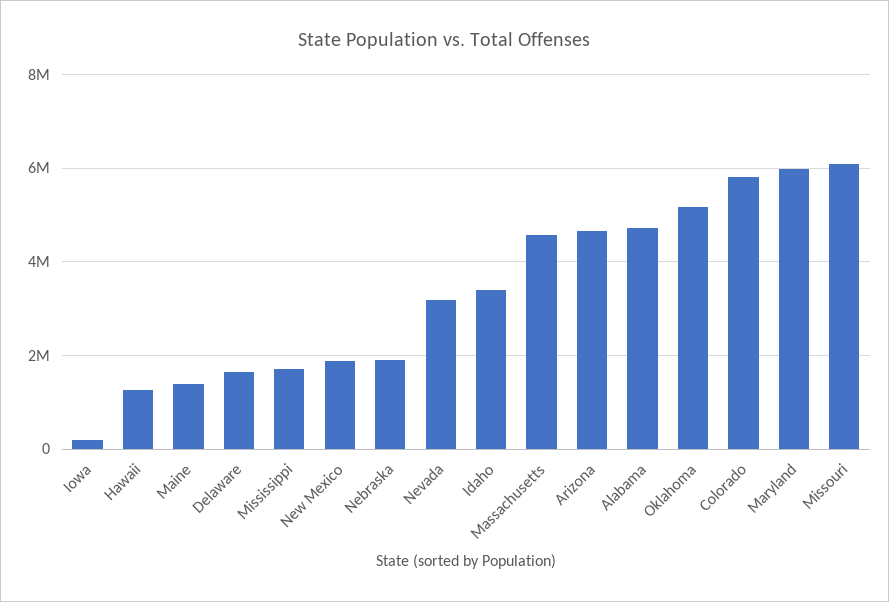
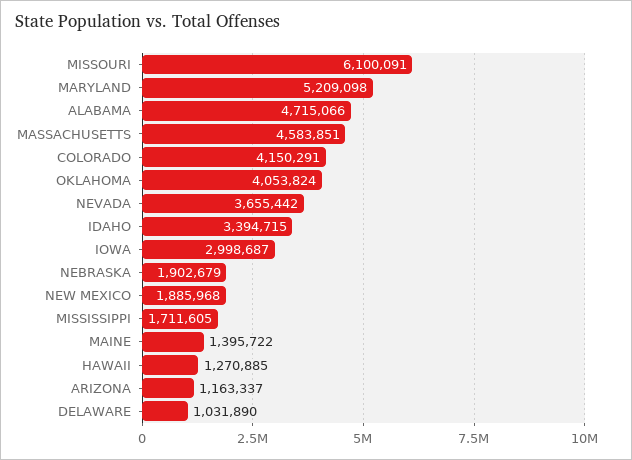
Iowa: 200000 -> 2998687
Delaware: 1600000 -> 1031890
Nevada: 3200000 -> 3655442
Arizona: 4600000 -> 1163337
Oklahoma: 5200000 -> 4053824
Colorado: 5800000 -> 4150291
Maryland: 6000000 -> 5209098

